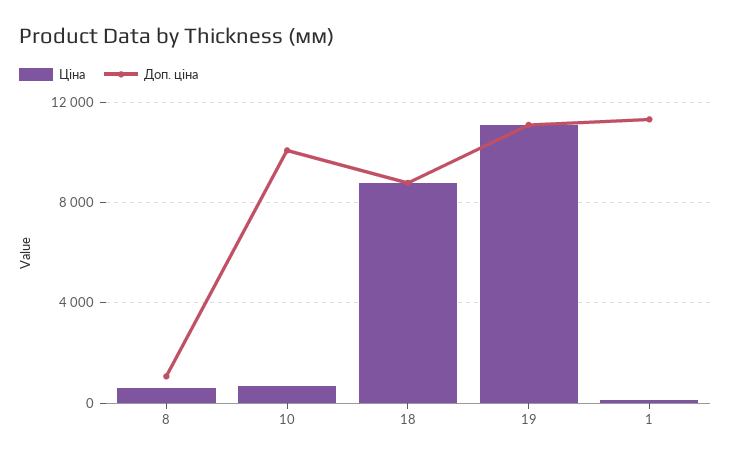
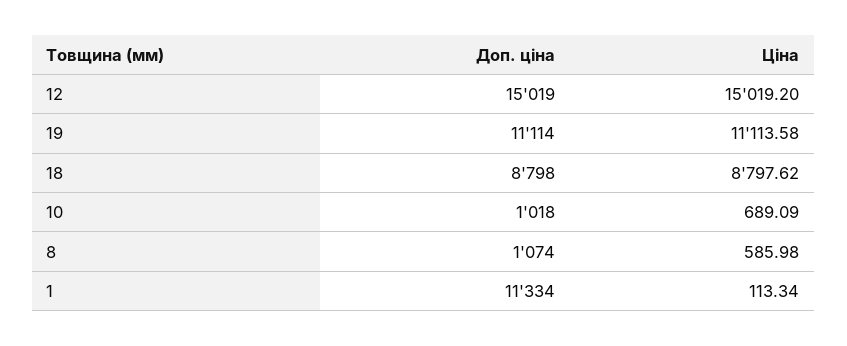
Доп. ціна, 10: 10000 -> 1018
Доп. ціна, 12: none -> 15019
Ціна, 12: none -> 15019.2

